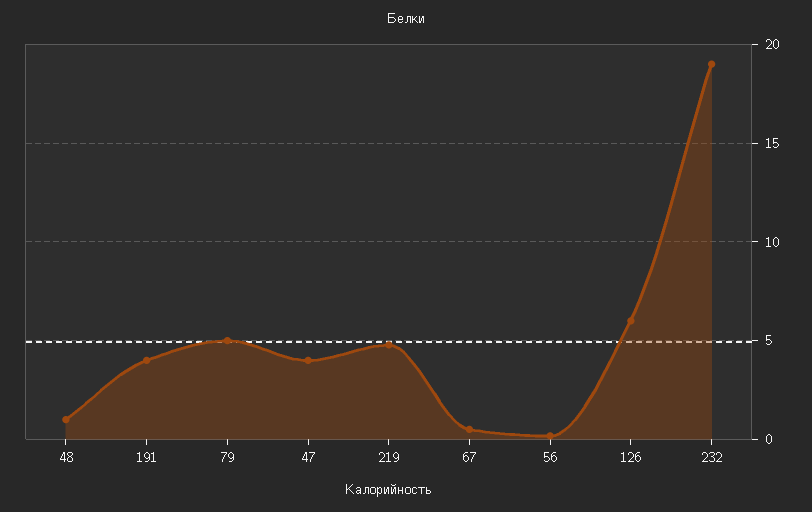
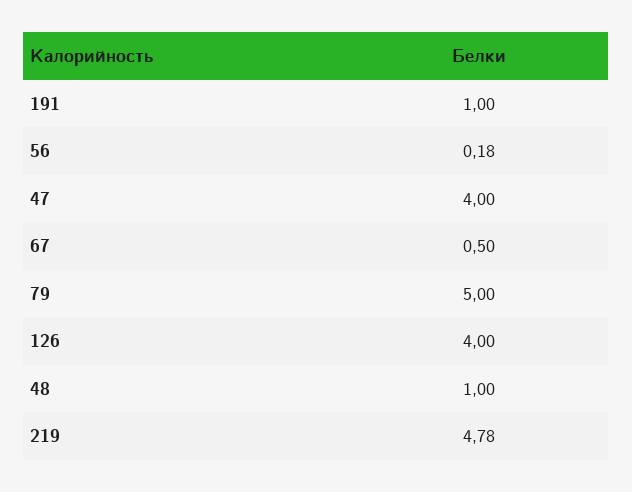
191: 4 -> 1
126: 6 -> 4
232: 19 -> none

